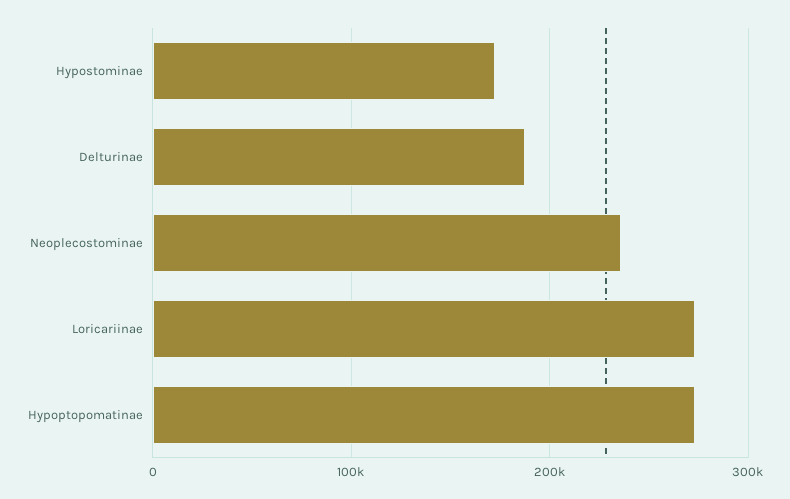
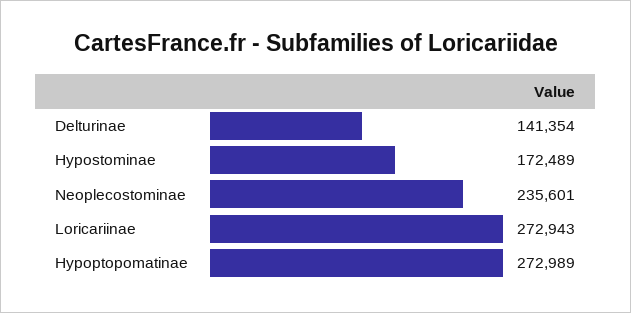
Delturinae: 190000 -> 141354

